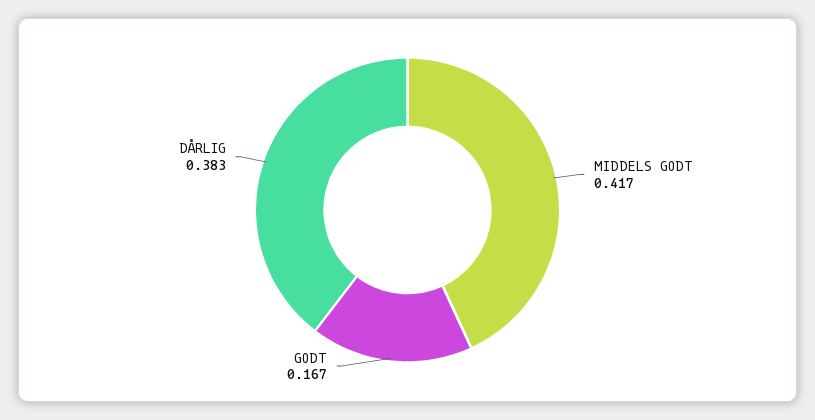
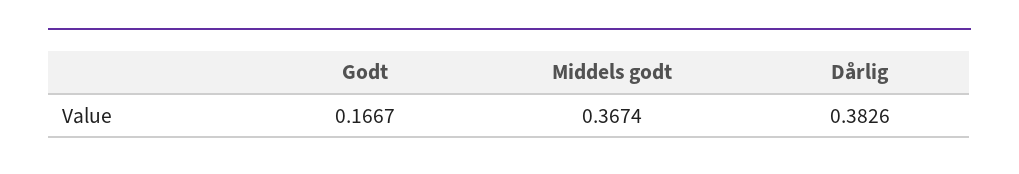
MIDDELS GODT: 0.417 -> 0.3674

